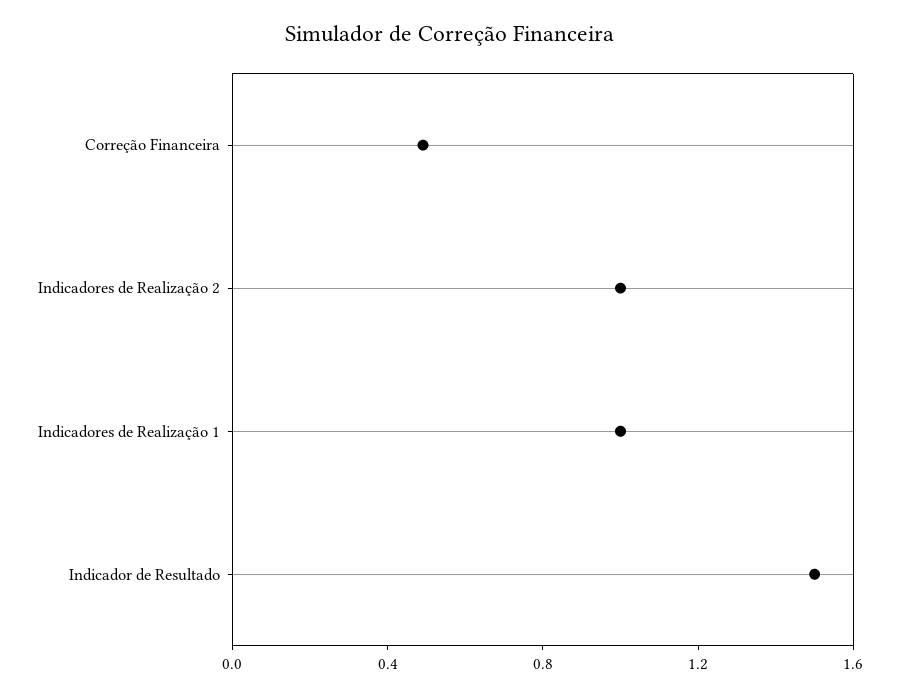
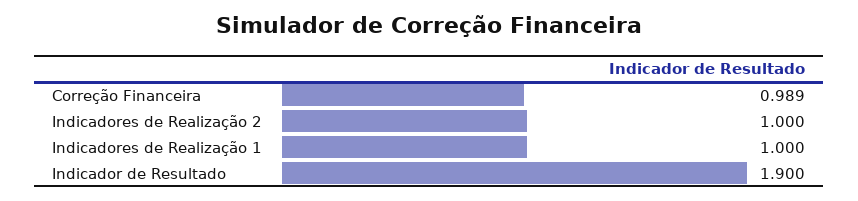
Correção Financeira: 0.5 -> 0.989
Indicador de Resultado: 1.5 -> 1.9

